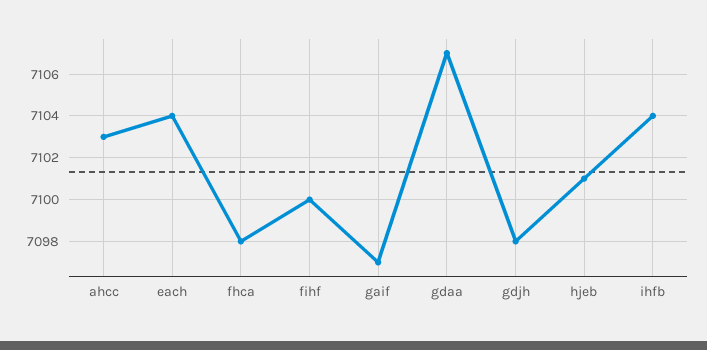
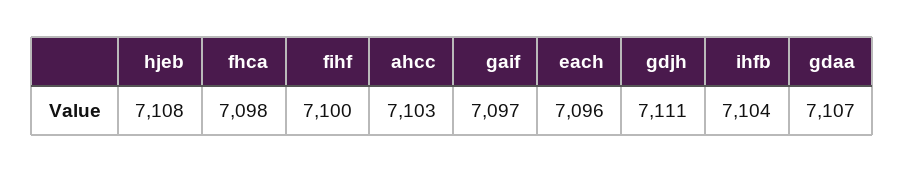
each: 7104 -> 7096
gdjh: 7098 -> 7111
hjeb: 7101 -> 7108

